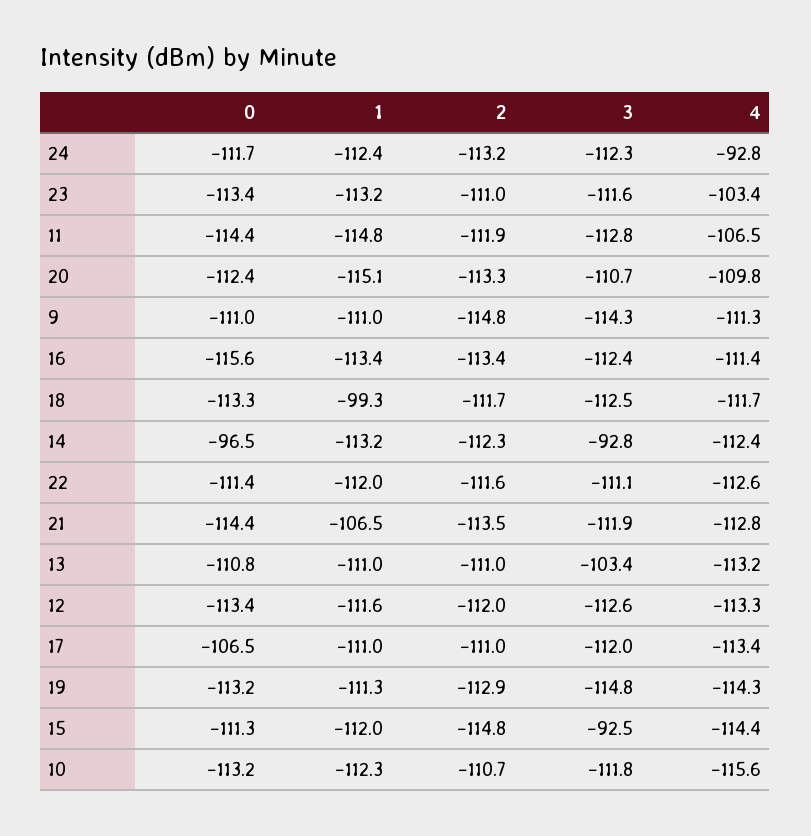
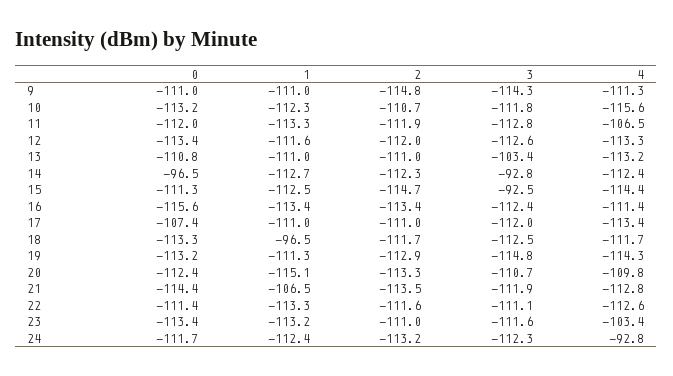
0, 11: -114.4 -> -112
1, 11: -114.8 -> -113.3
1, 18: -99.3 -> -96.5
1, 14: -113.2 -> -112.7
1, 22: -112 -> -113.3
0, 17: -106.5 -> -107.4
1, 15: -112 -> -112.5
2, 15: -114.8 -> -114.7

